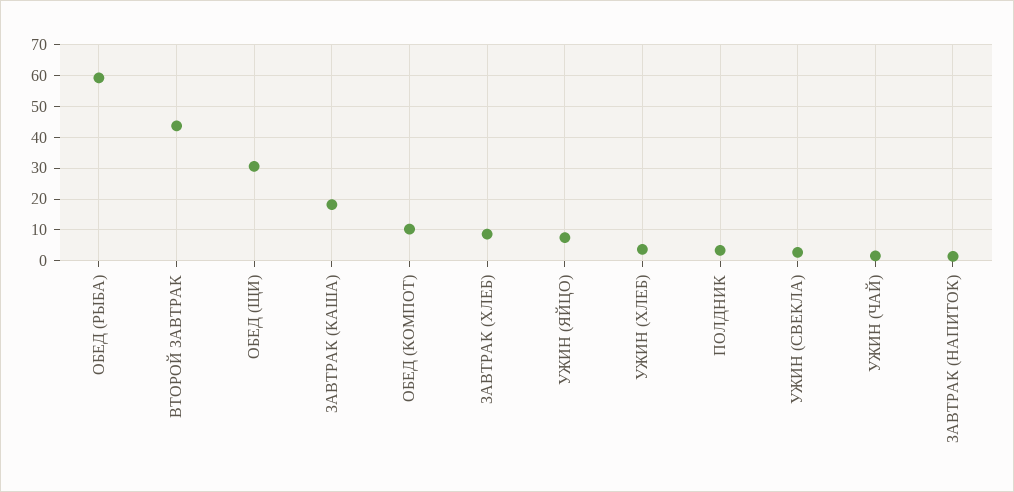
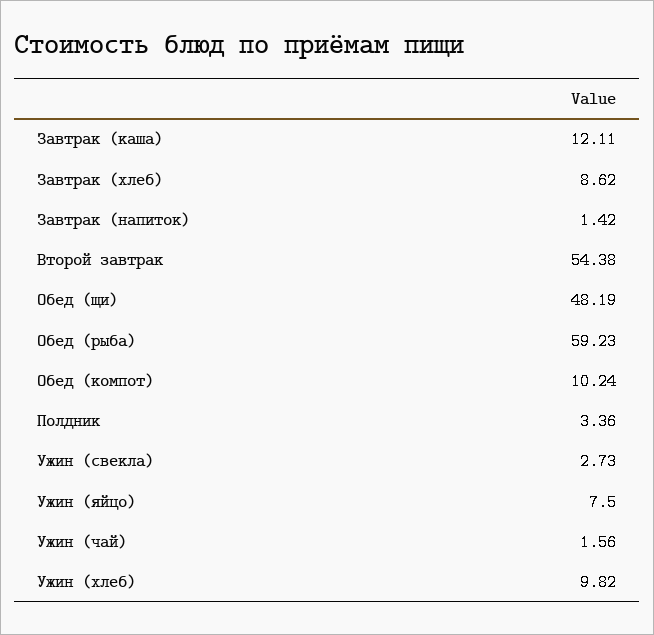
ВТОРОЙ ЗАВТРАК: 44 -> 54.38
ОБЕД (ЩИ): 30 -> 48.19
ЗАВТРАК (КАША): 18 -> 12.11
УЖИН (ХЛЕБ): 4 -> 9.82

